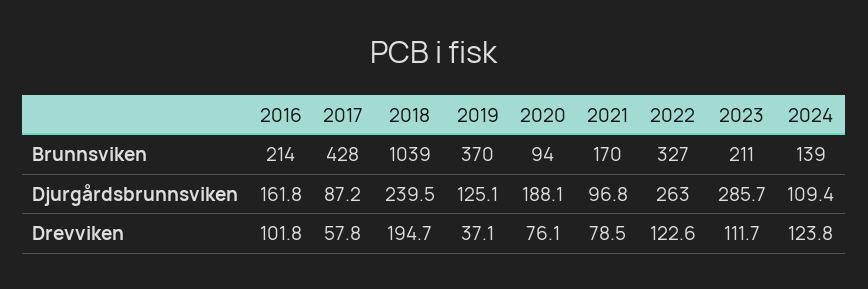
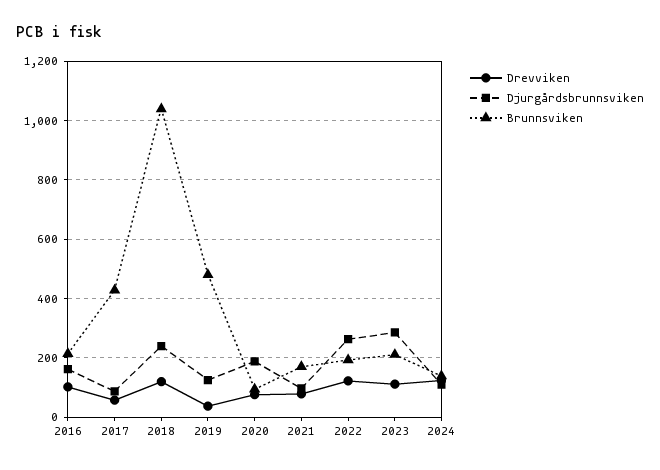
Brunnsviken, 2019: 370 -> 475
Brunnsviken, 2022: 327 -> 200
Drevviken, 2018: 194.7 -> 125

